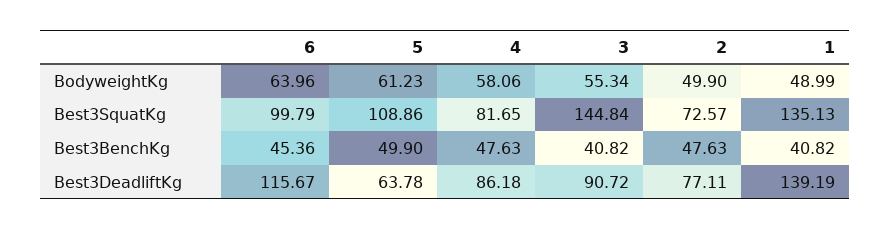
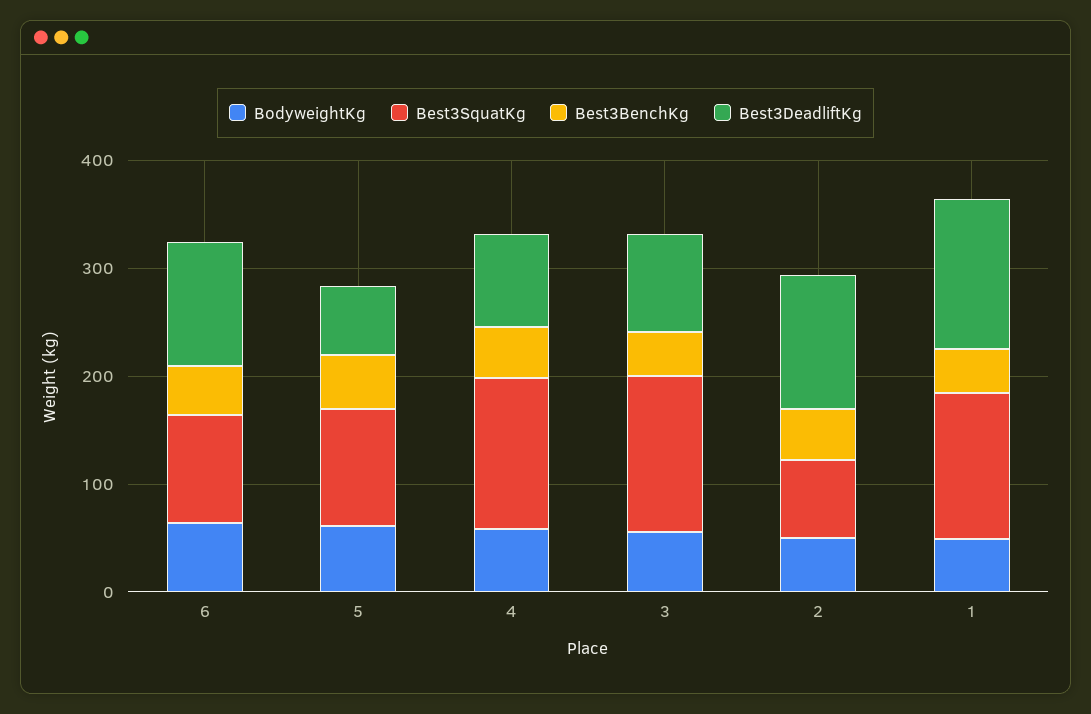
Best3SquatKg, 4: 81.65 -> 140
Best3DeadliftKg, 2: 77.11 -> 120

